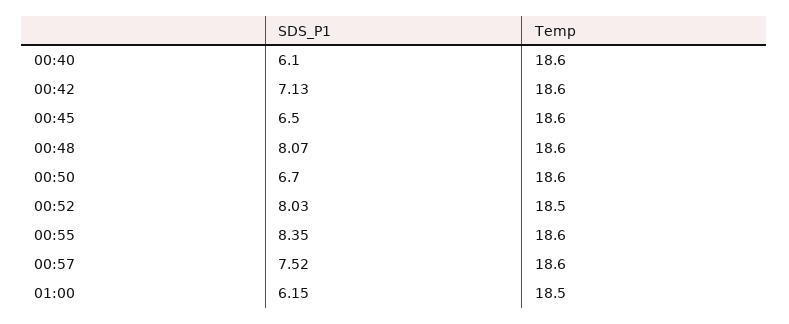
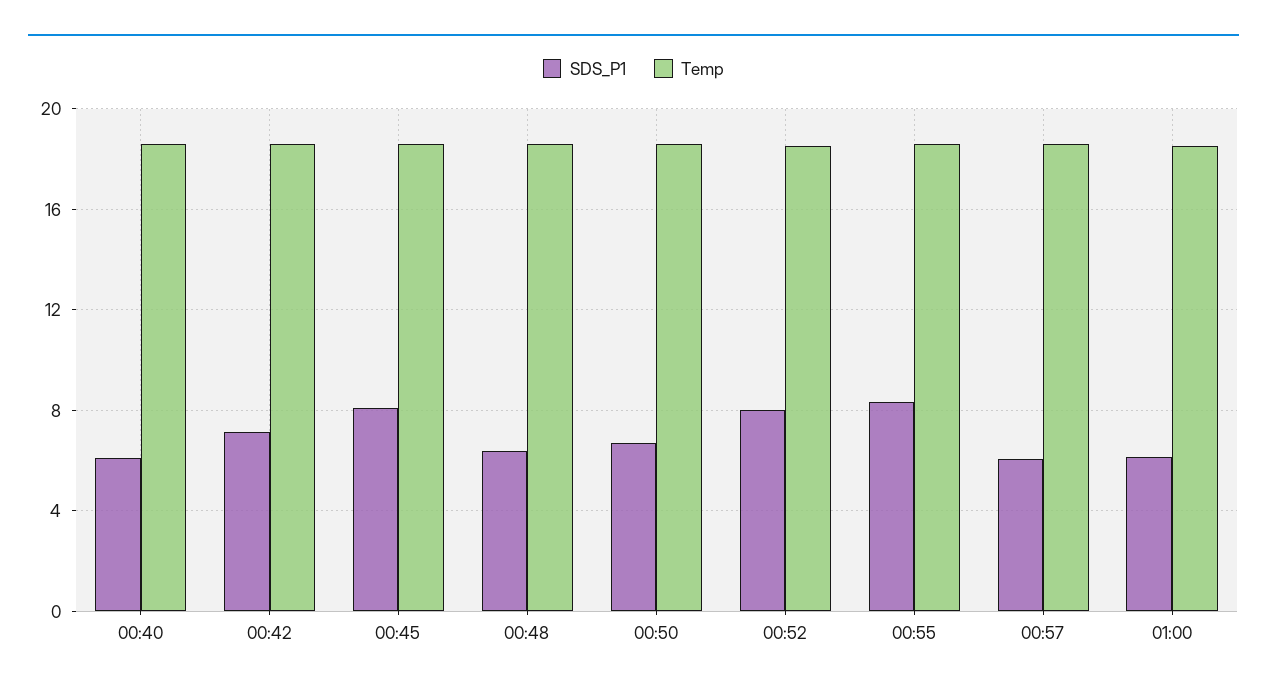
SDS_P1, 00:45: 6.5 -> 8
SDS_P1, 00:48: 8.07 -> 6.5
SDS_P1, 00:57: 7.52 -> 6

